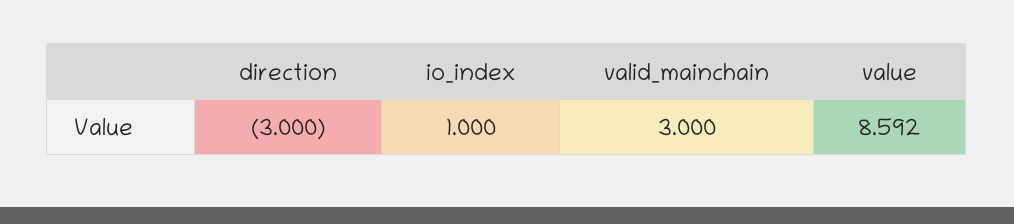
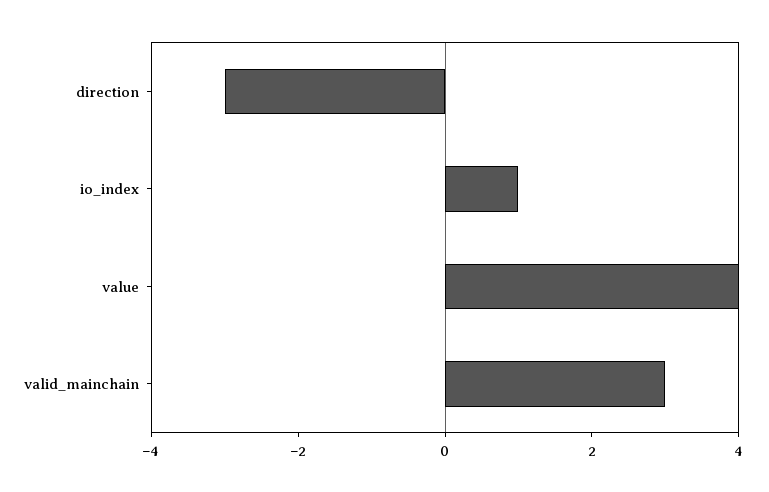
value: 8.592 -> 4

